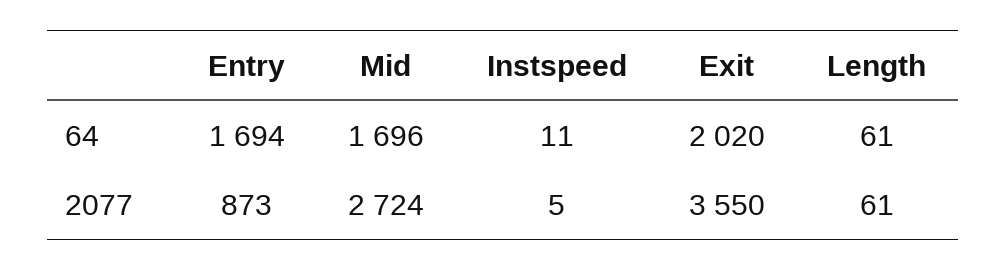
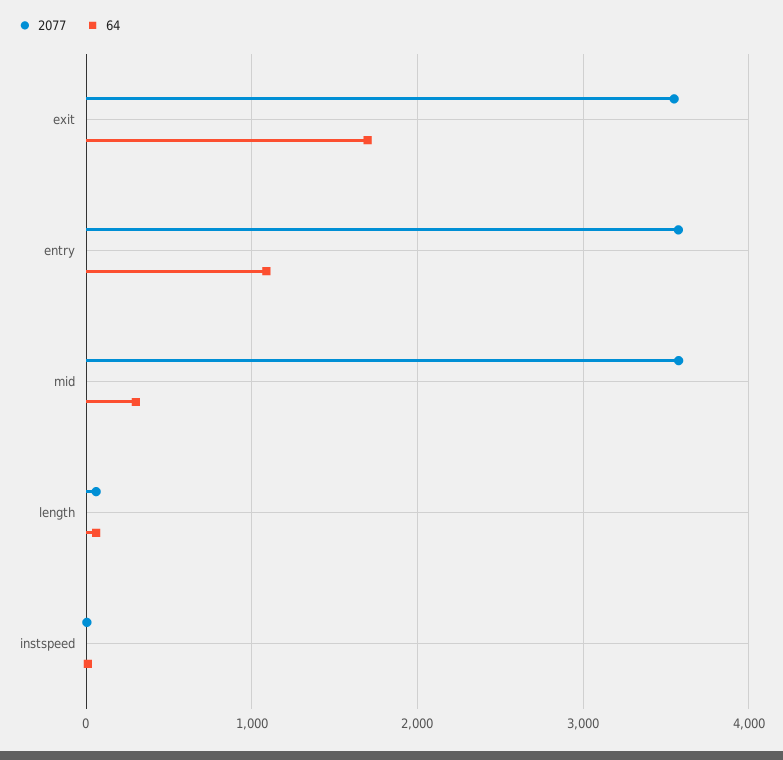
64, Entry: 1694 -> 1100
64, Mid: 1696 -> 300
64, Exit: 2020 -> 1700
2077, Entry: 873 -> 3600
2077, Mid: 2724 -> 3600

